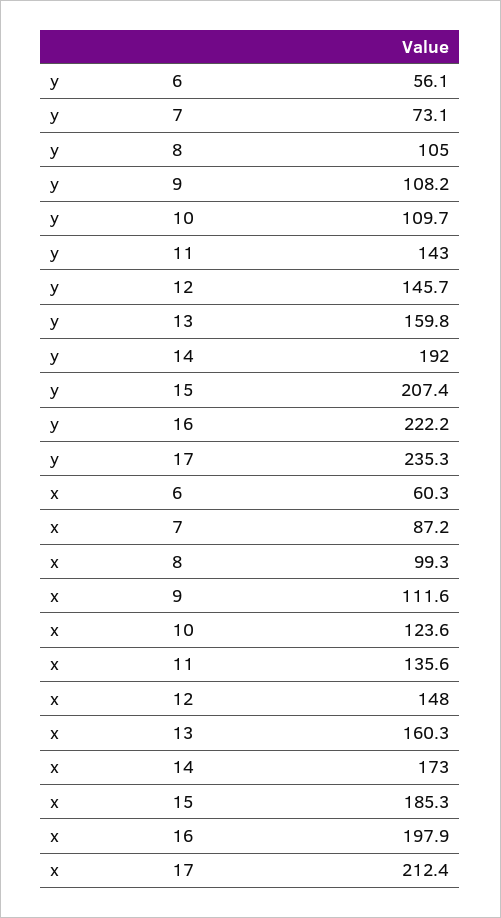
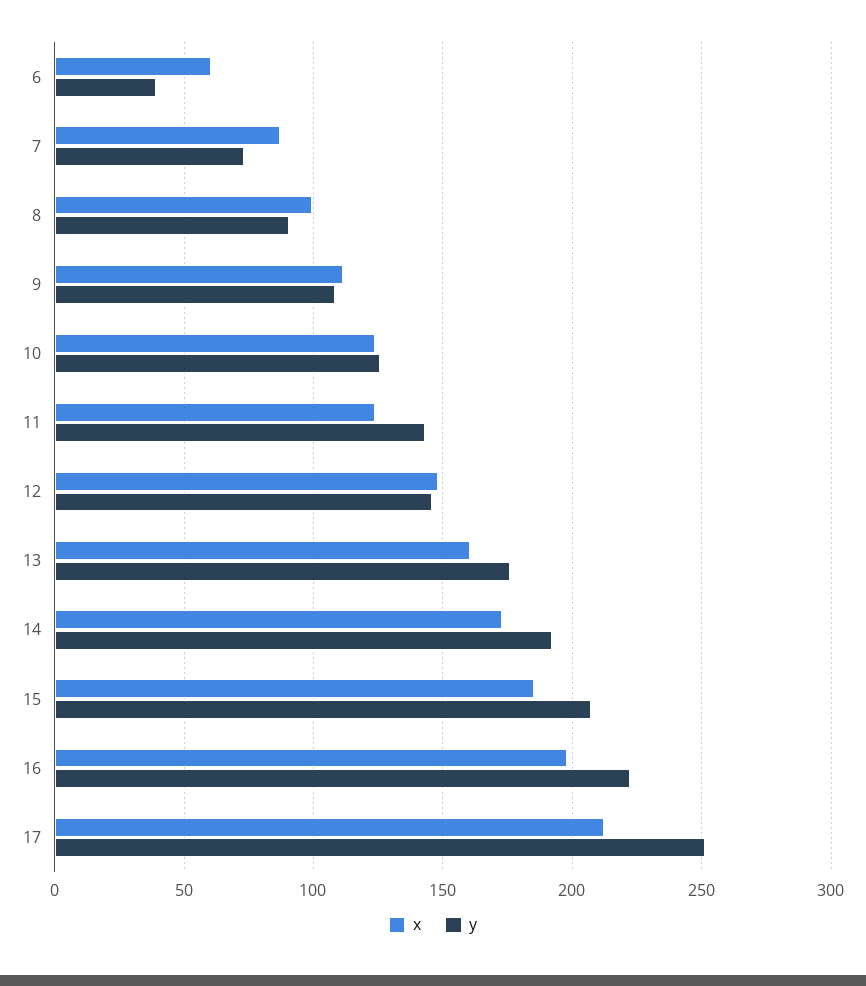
y, 6: 56.1 -> 40
y, 8: 105 -> 90
y, 10: 109.7 -> 125
y, 13: 159.8 -> 175
y, 17: 235.3 -> 250
x, 11: 135.6 -> 125

